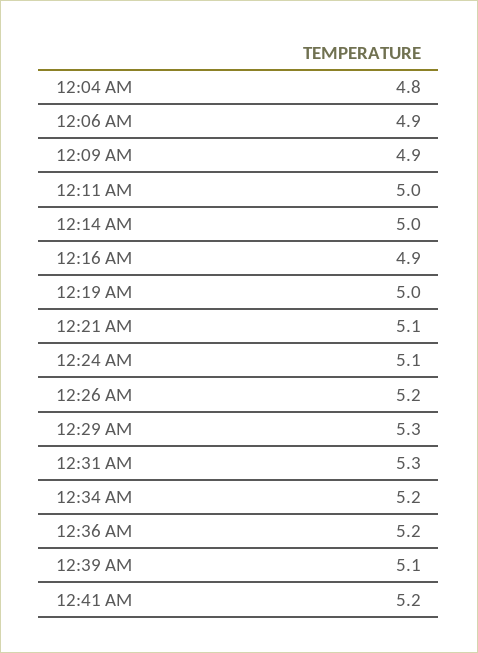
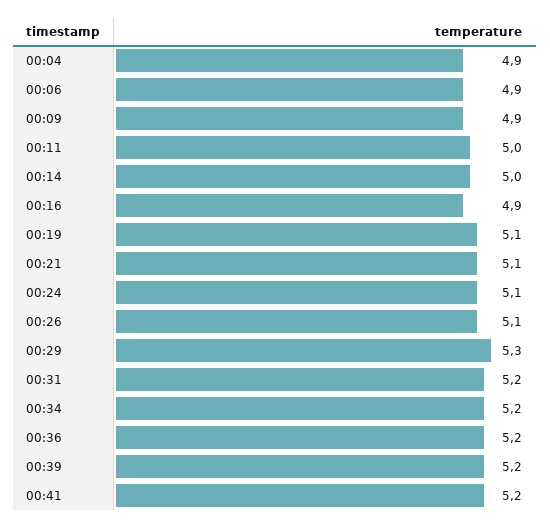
12:04 AM: 4.8 -> 4.9
12:19 AM: 5 -> 5.1
12:26 AM: 5.2 -> 5.1
12:31 AM: 5.3 -> 5.2
12:39 AM: 5.1 -> 5.2

